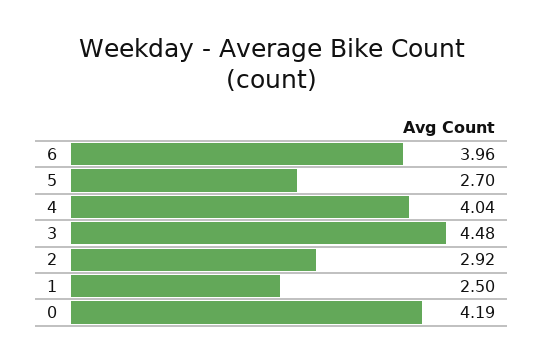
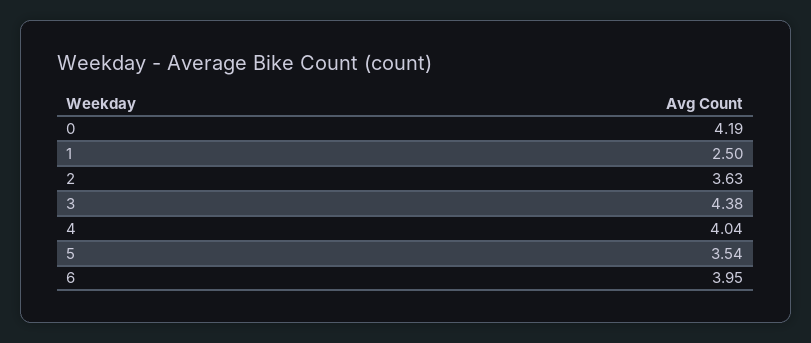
6: 3.96 -> 3.95
5: 2.7 -> 3.54
3: 4.48 -> 4.38
2: 2.92 -> 3.63

